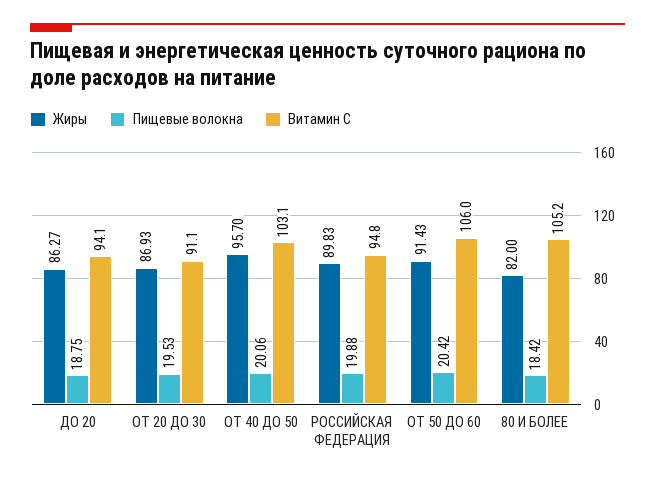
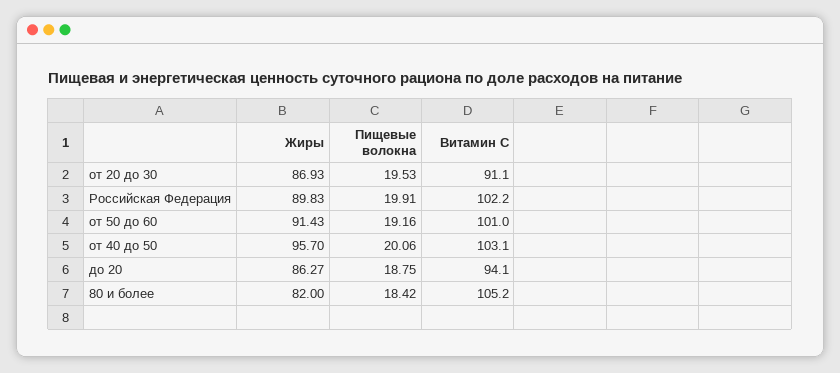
Пищевые волокна, РОССИЙСКАЯ ФЕДЕРАЦИЯ: 19.88 -> 19.91
Витамин С, РОССИЙСКАЯ ФЕДЕРАЦИЯ: 94.8 -> 102.2
Пищевые волокна, ОТ 50 ДО 60: 20.42 -> 19.16
Витамин С, ОТ 50 ДО 60: 106 -> 101

